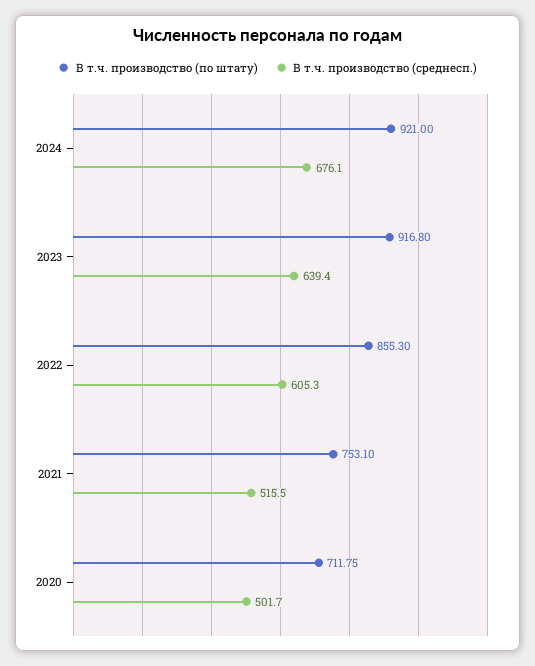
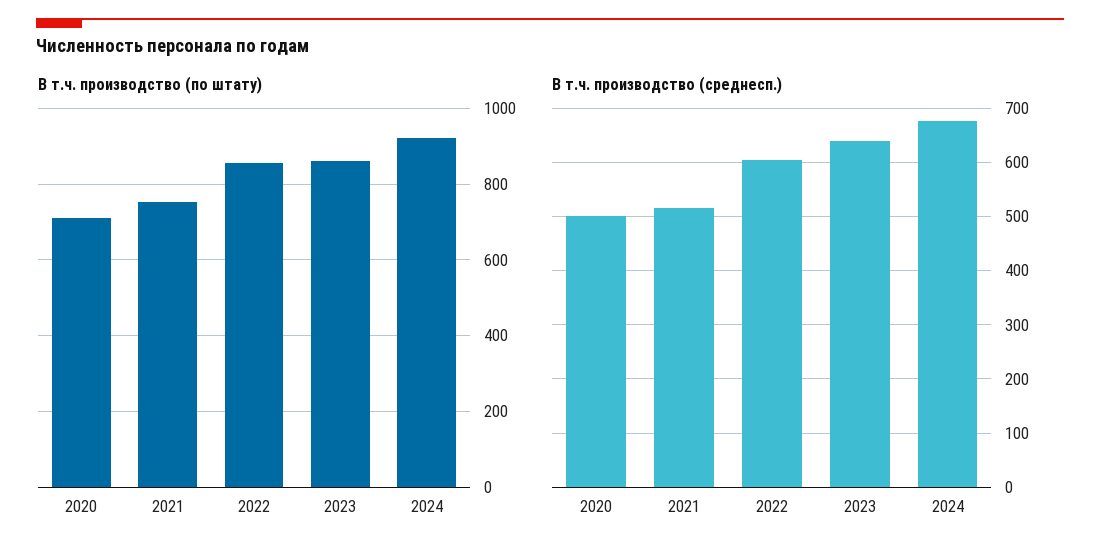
В т.ч. производство (по штату), 2023: 916.8 -> 860

